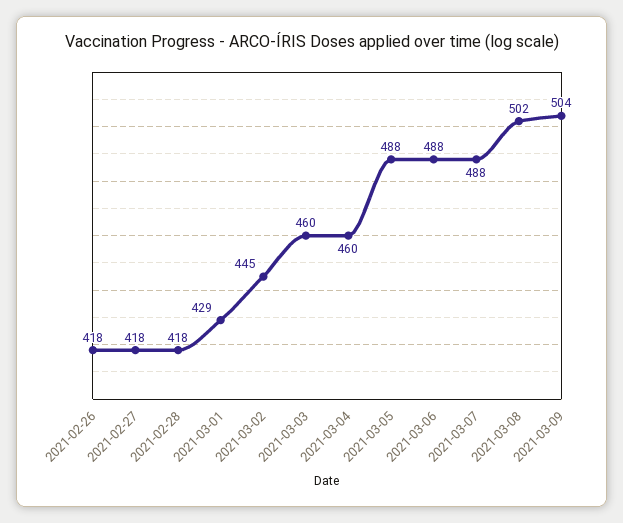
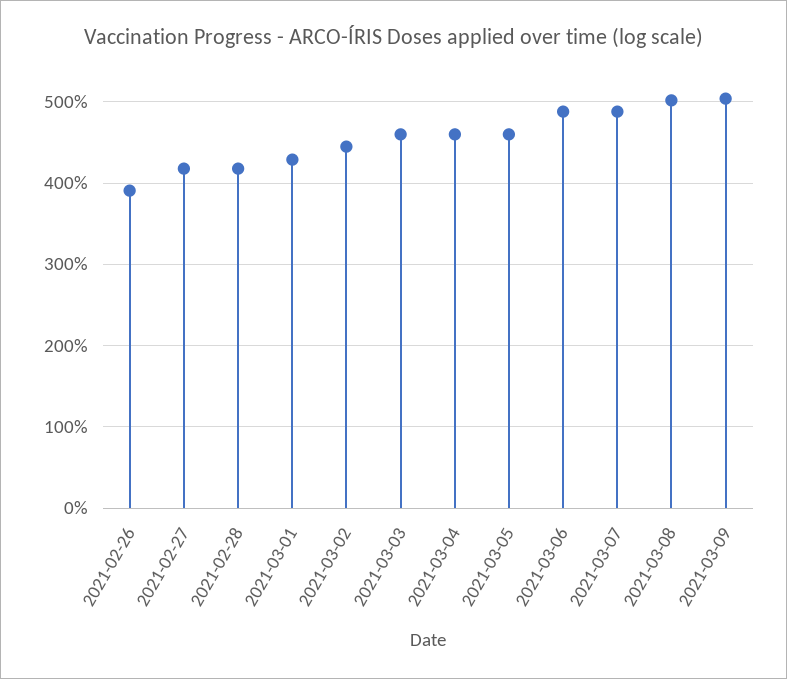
2021-02-26: 418 -> 390
2021-03-05: 488 -> 460

